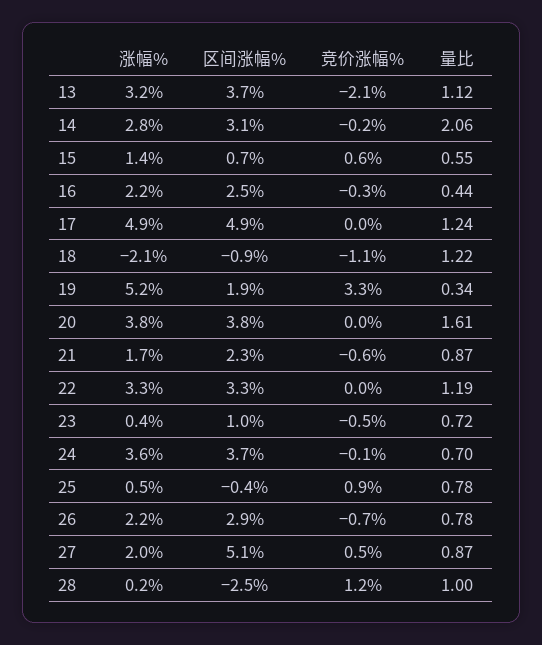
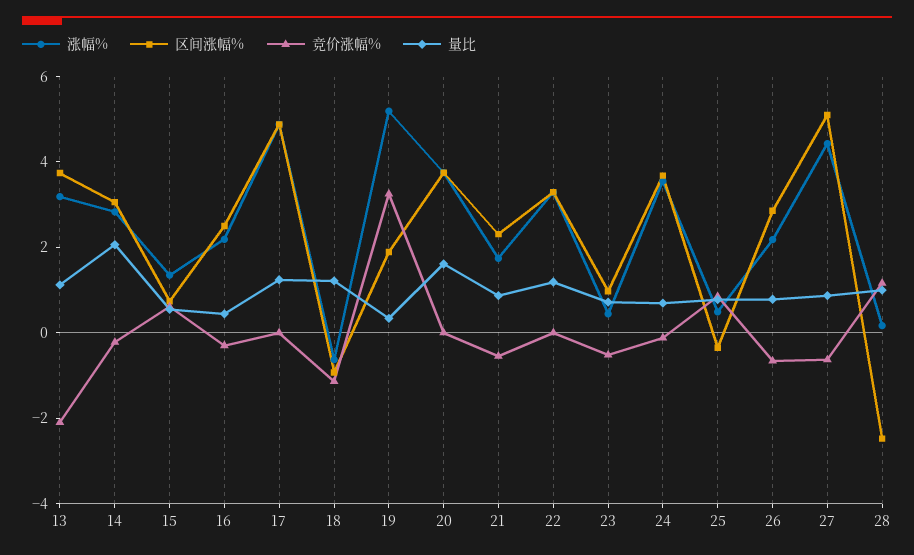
涨幅%, 18: -2.1 -> -0.5
涨幅%, 27: 2 -> 4.5
竞价涨幅%, 27: 0.5 -> -0.5

